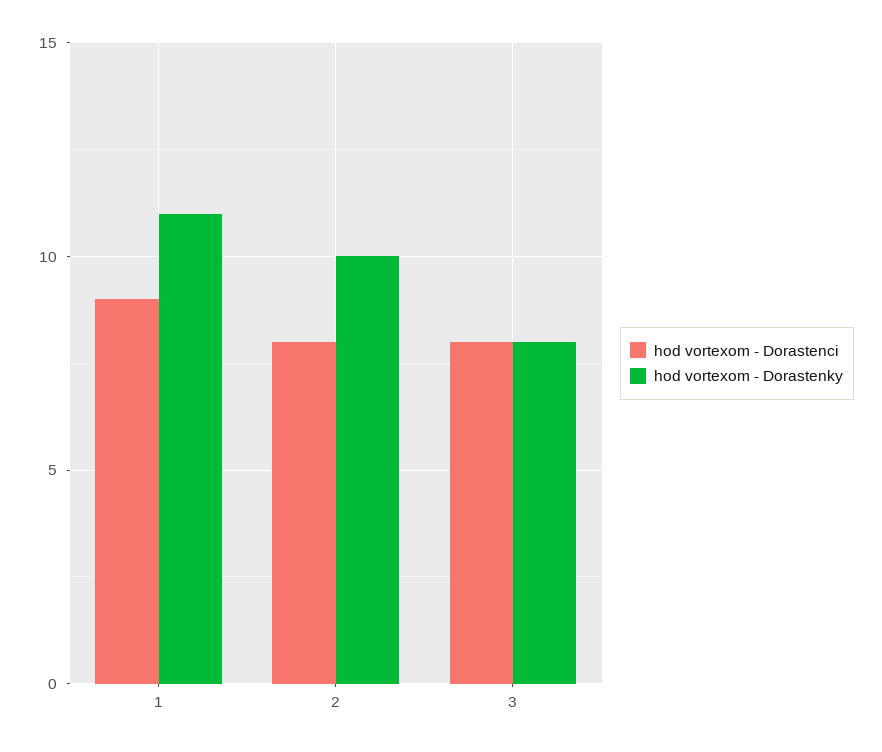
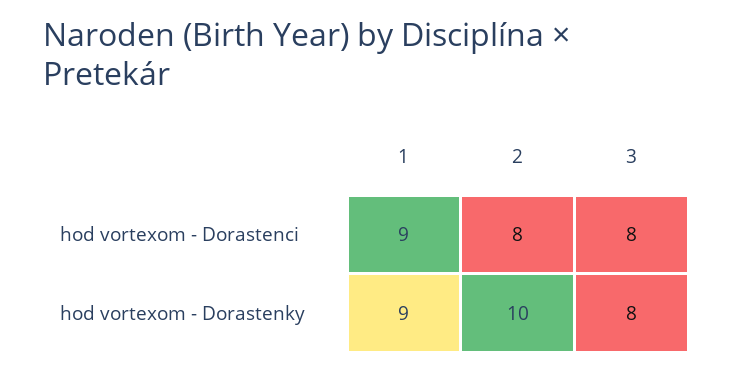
hod vortexom - Dorastenky, 1: 11 -> 9

